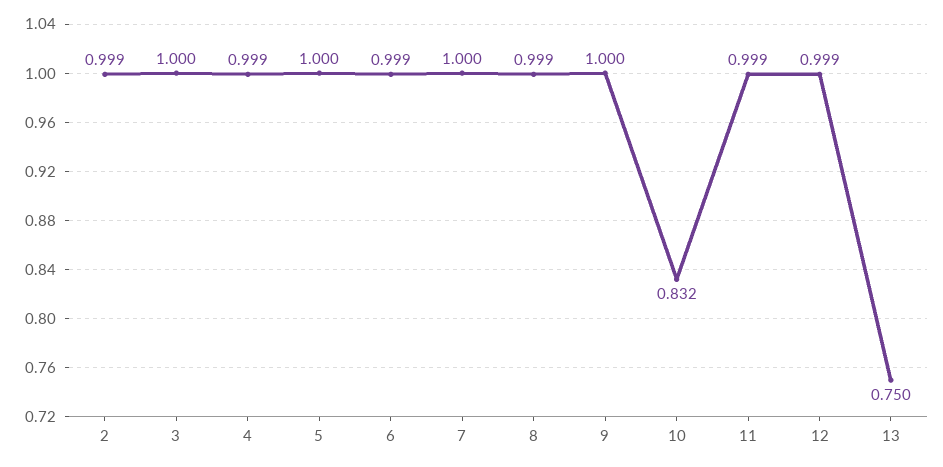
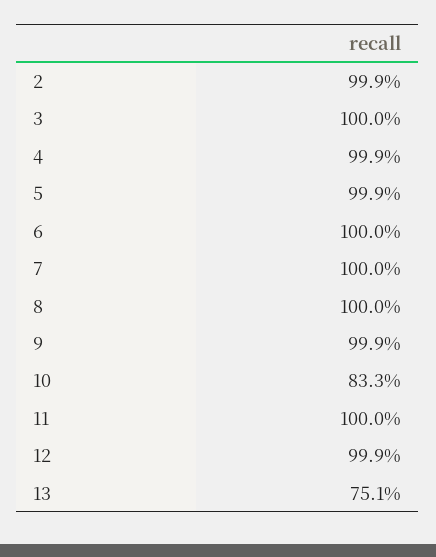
5: 1 -> 0.999
6: 0.999 -> 1
8: 0.999 -> 1
9: 1 -> 0.999
10: 0.832 -> 0.833
11: 0.999 -> 1
13: 0.75 -> 0.751

